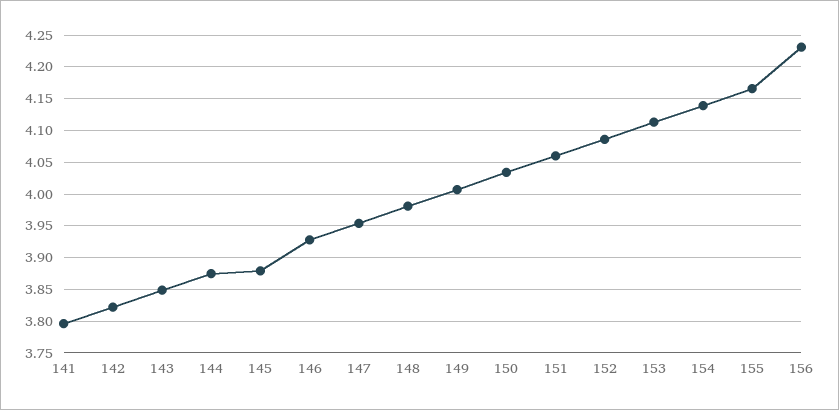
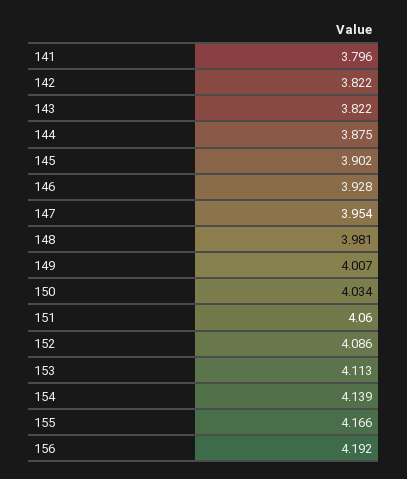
143: 3.85 -> 3.822
145: 3.88 -> 3.902
156: 4.23 -> 4.192

